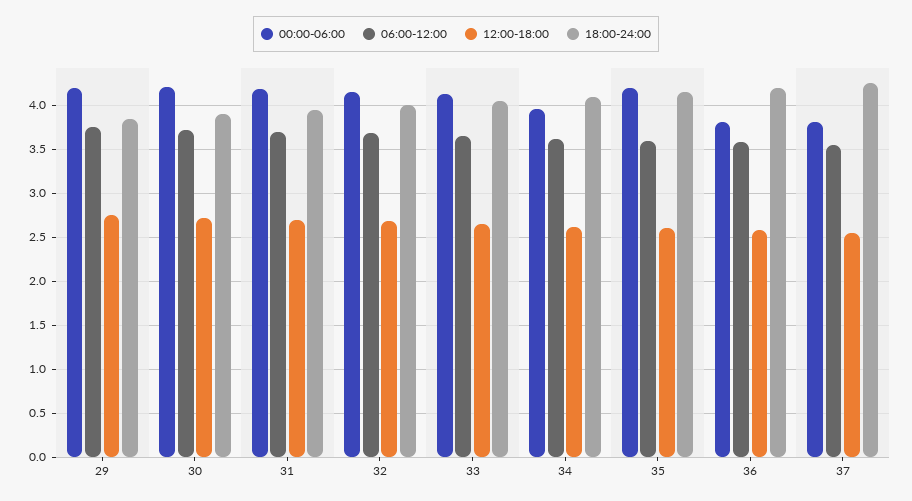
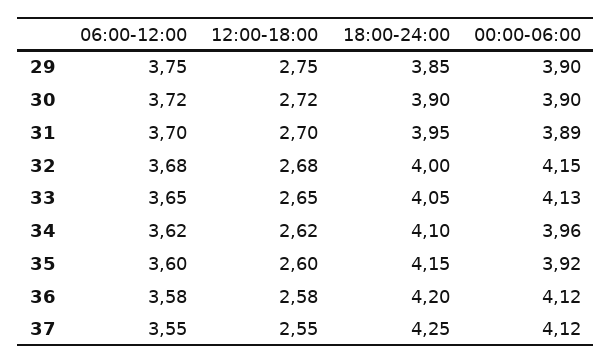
00:00-06:00, 29: 4.2 -> 3.9
00:00-06:00, 30: 4.2 -> 3.9
00:00-06:00, 31: 4.2 -> 3.89
00:00-06:00, 35: 4.2 -> 3.92
00:00-06:00, 36: 3.8 -> 4.12
00:00-06:00, 37: 3.8 -> 4.12

